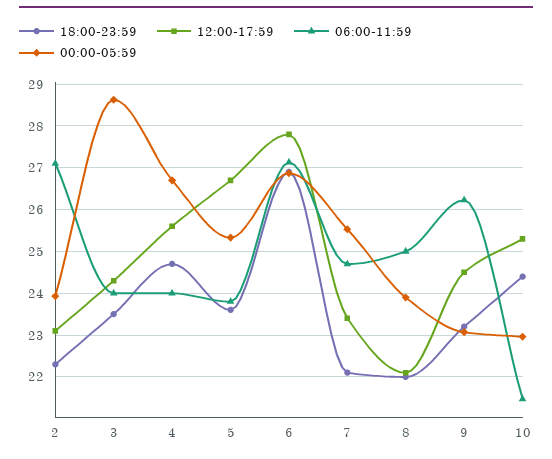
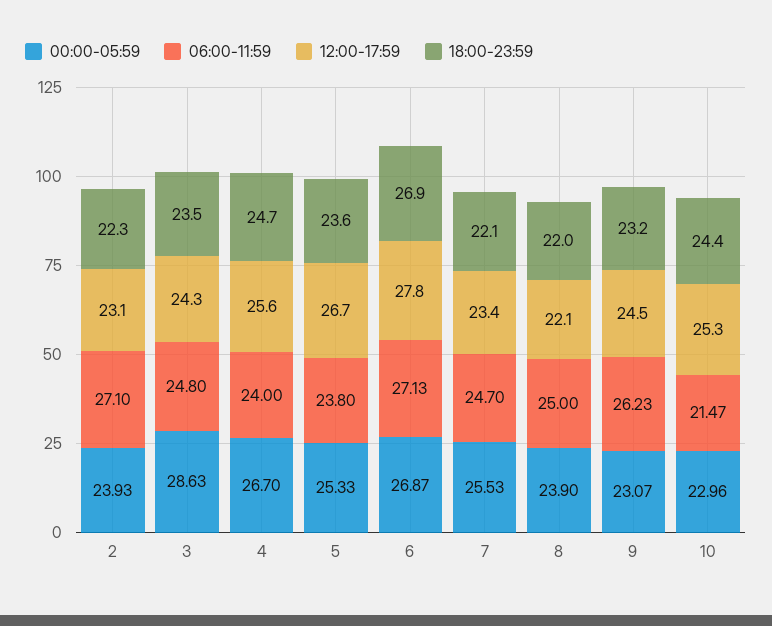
06:00-11:59, 3: 24 -> 24.8

